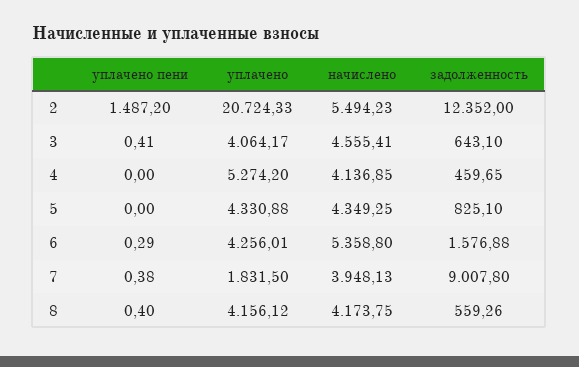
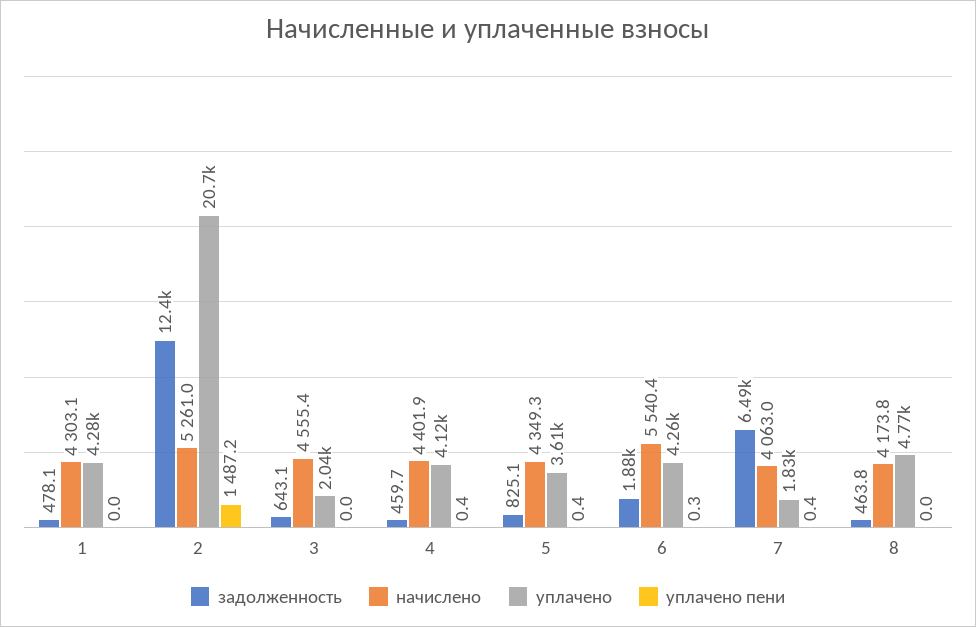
начислено, 2: 5494.23 -> 5261
уплачено пени, 3: 0.41 -> 0
уплачено, 3: 4064.17 -> 2040
уплачено пени, 4: 0 -> 0.4
уплачено, 4: 5274.2 -> 4120
начислено, 4: 4136.85 -> 4401.9
уплачено пени, 5: 0 -> 0.4
уплачено, 5: 4330.88 -> 3610
начислено, 6: 5358.8 -> 5540.4
задолженность, 6: 1576.88 -> 1880
начислено, 7: 3948.13 -> 4063
задолженность, 7: 9007.8 -> 6490
уплачено пени, 8: 0.4 -> 0
уплачено, 8: 4156.12 -> 4770
задолженность, 8: 559.26 -> 463.8
задолженность, 1: none -> 478.1
начислено, 1: none -> 4303.1
уплачено, 1: none -> 4280
уплачено пени, 1: none -> 0

